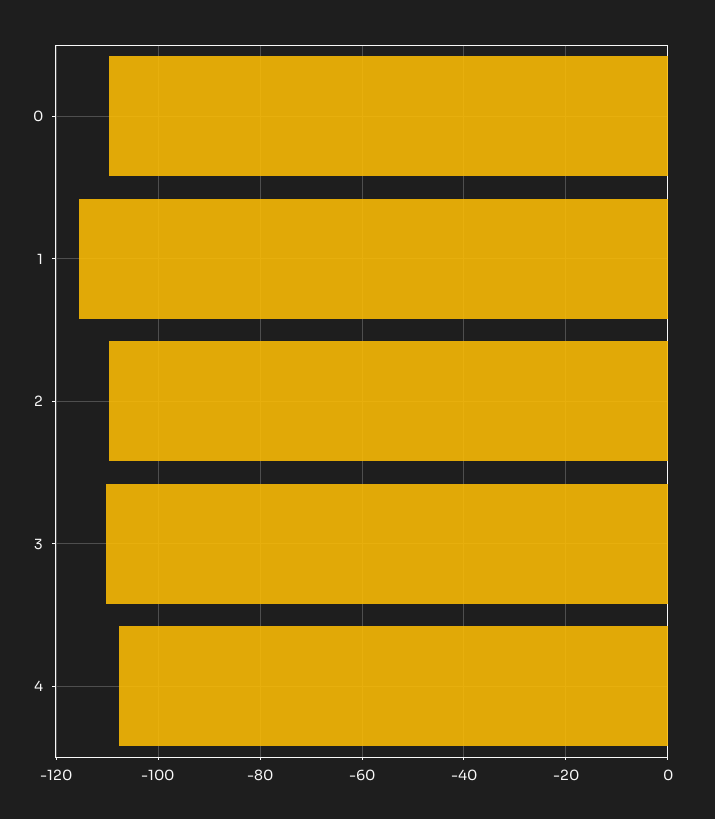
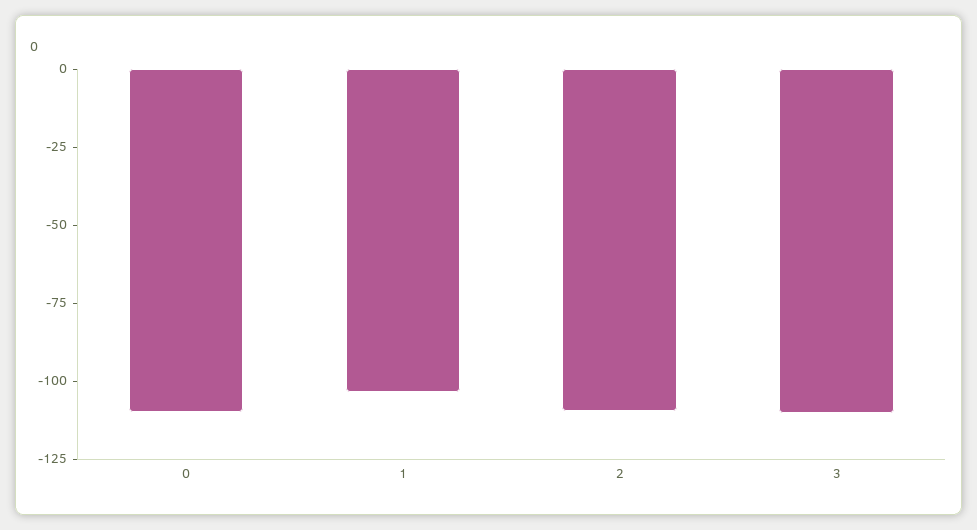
1: -116 -> -105
4: -108 -> none

